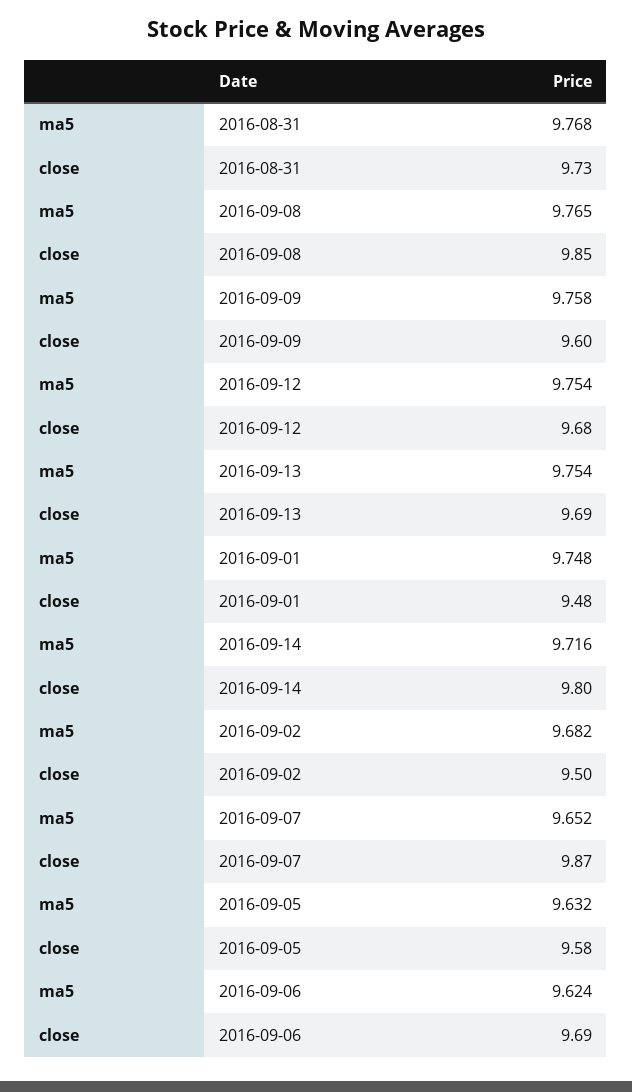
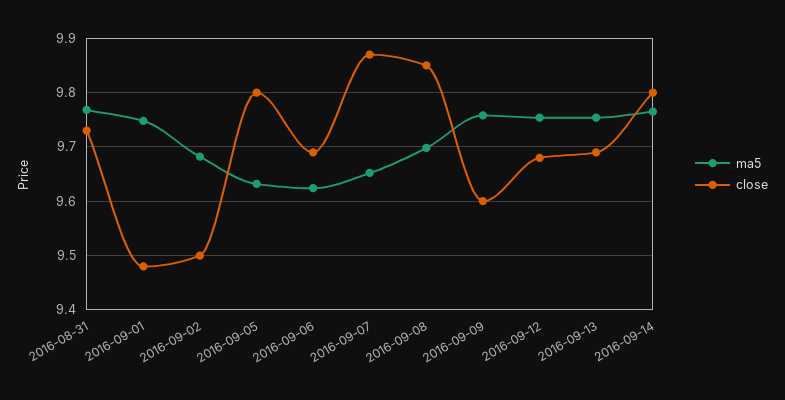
ma5, 2016-09-08: 9.765 -> 9.7
ma5, 2016-09-14: 9.716 -> 9.76
close, 2016-09-05: 9.58 -> 9.8

